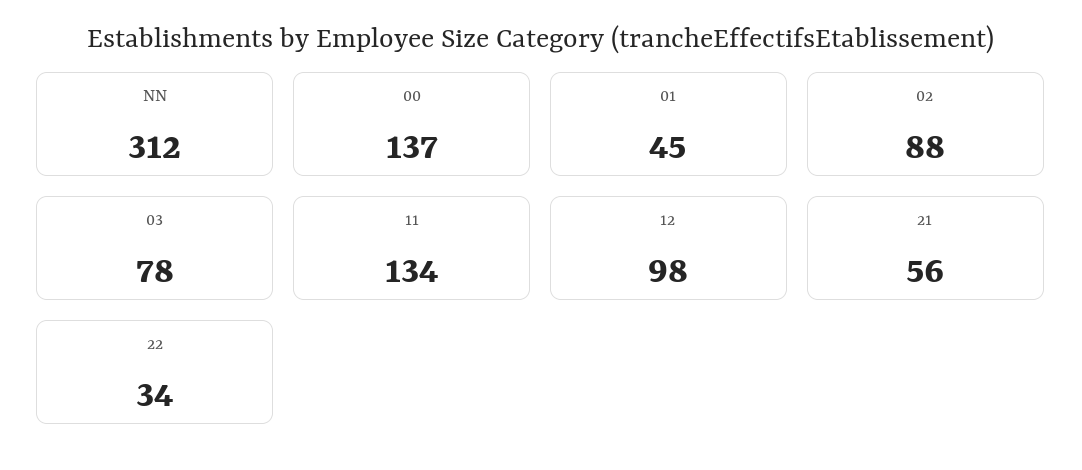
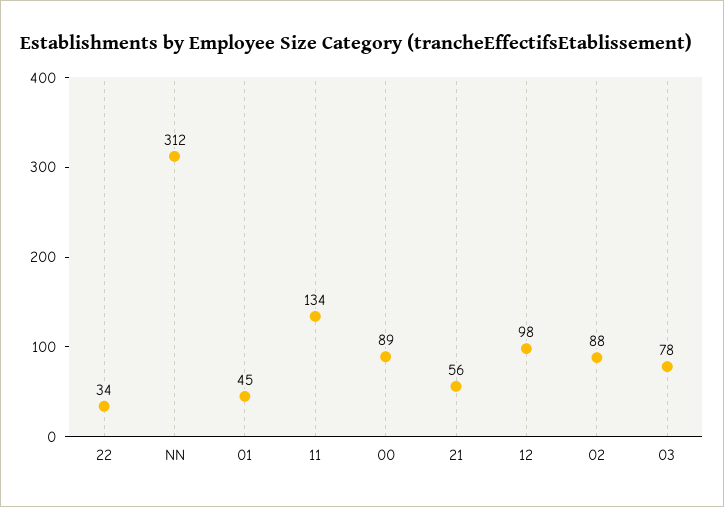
00: 137 -> 89

